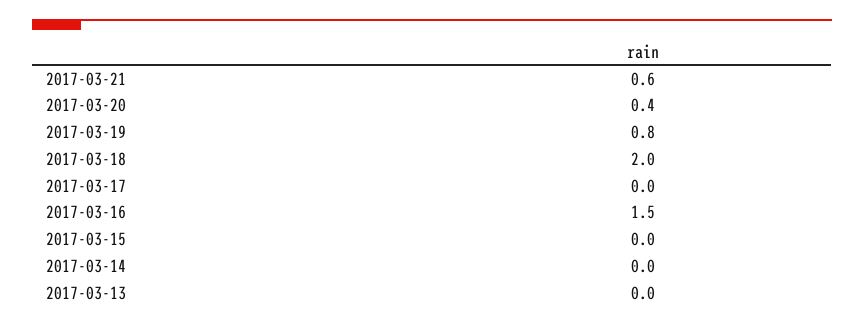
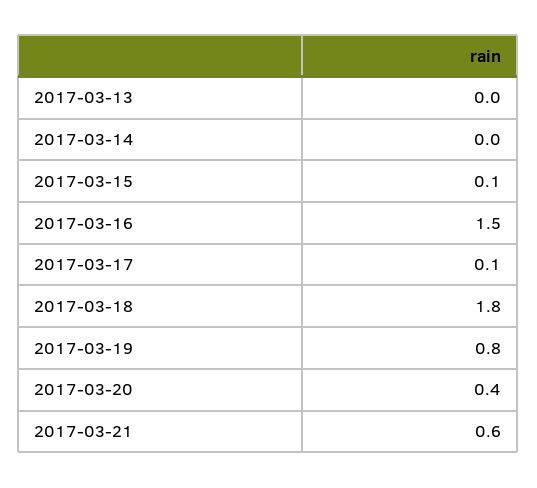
2017-03-18: 2 -> 1.8
2017-03-17: 0 -> 0.1
2017-03-15: 0 -> 0.1

